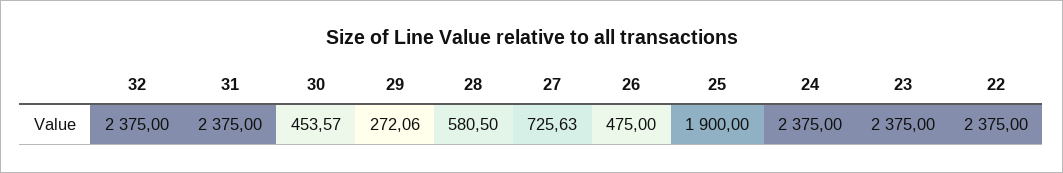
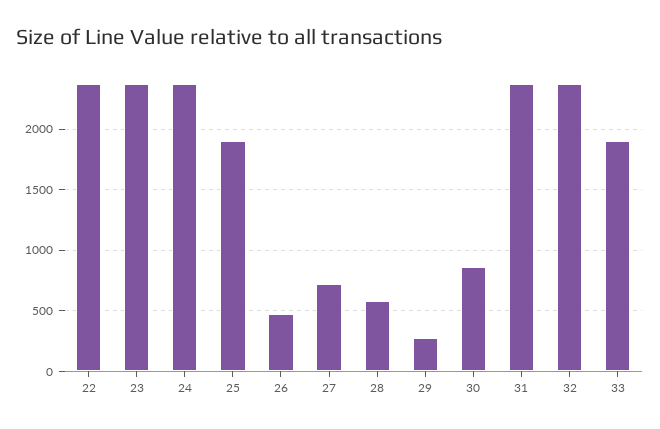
30: 453.57 -> 850
33: none -> 1900

